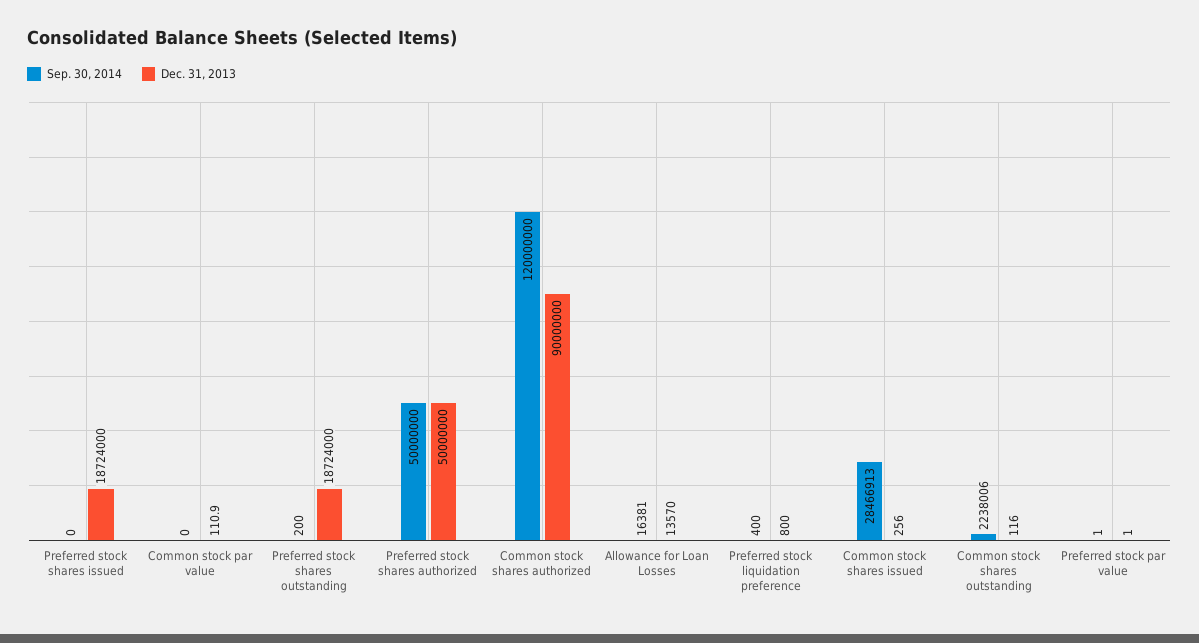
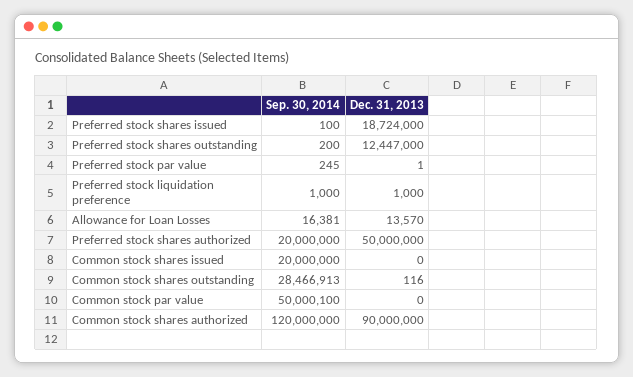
Sep. 30, 2014, Preferred stock shares issued: 0 -> 100
Sep. 30, 2014, Common stock par value: 0 -> 50000100
Dec. 31, 2013, Common stock par value: 110.9 -> 0
Dec. 31, 2013, Preferred stock shares outstanding: 18724000 -> 12447000
Sep. 30, 2014, Preferred stock shares authorized: 50000000 -> 20000000
Sep. 30, 2014, Preferred stock liquidation preference: 400 -> 1000
Dec. 31, 2013, Preferred stock liquidation preference: 800 -> 1000
Sep. 30, 2014, Common stock shares issued: 28466913 -> 20000000
Dec. 31, 2013, Common stock shares issued: 256 -> 0
Sep. 30, 2014, Common stock shares outstanding: 2238006 -> 28466913
Sep. 30, 2014, Preferred stock par value: 1 -> 245

